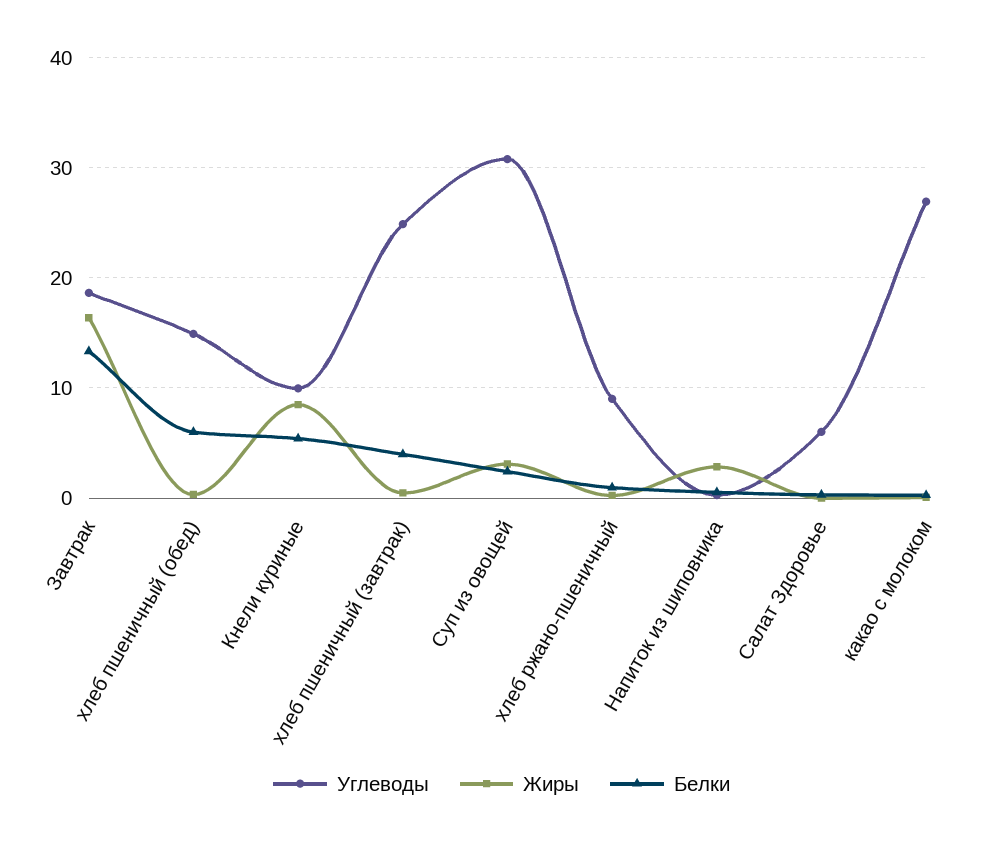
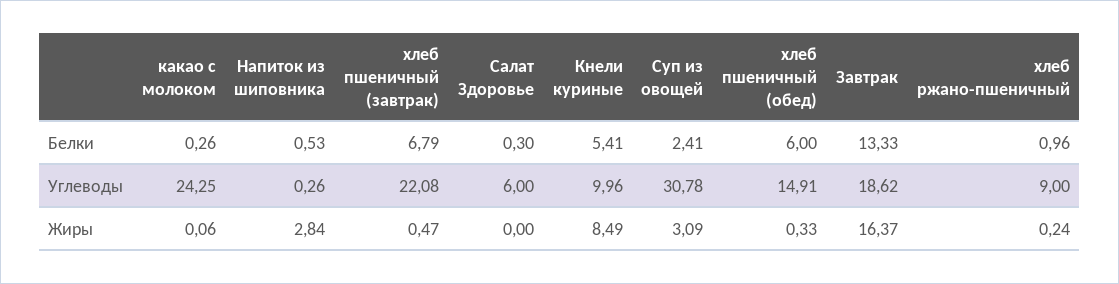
Углеводы, хлеб пшеничный (завтрак): 25 -> 22.08
Белки, хлеб пшеничный (завтрак): 4 -> 6.79
Углеводы, какао с молоком: 27 -> 24.25

